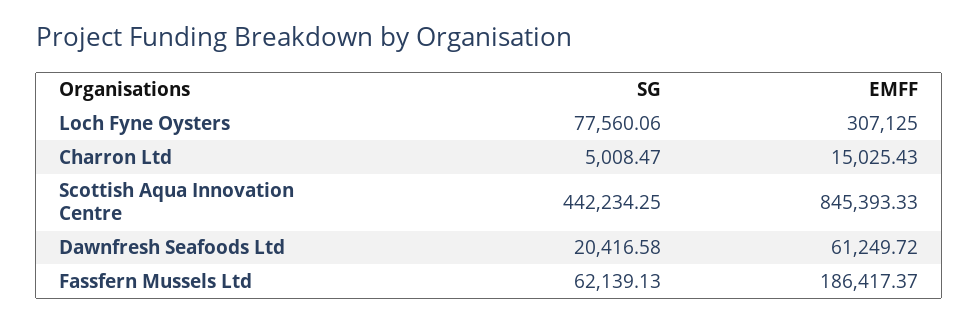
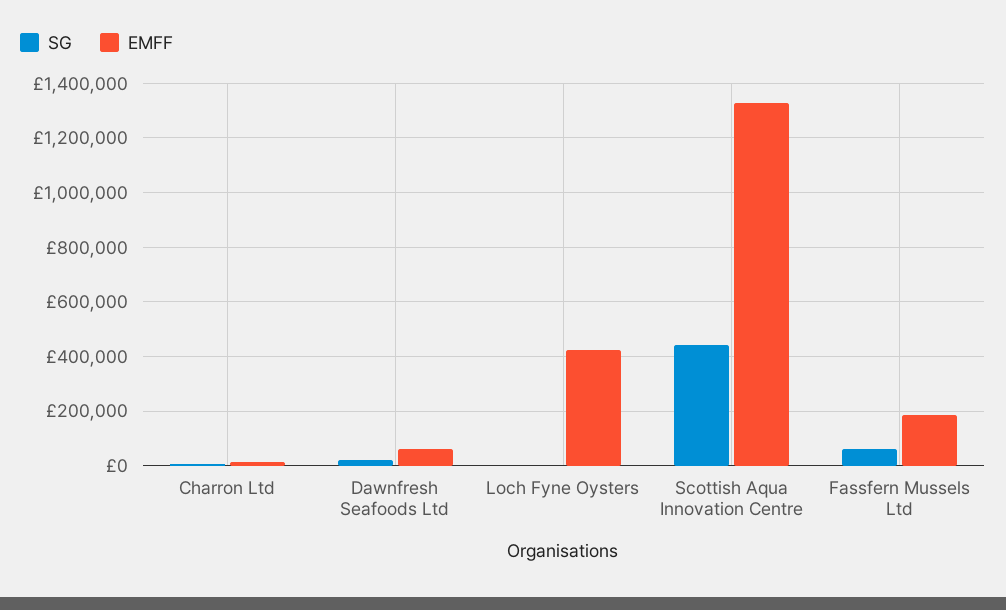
SG, Loch Fyne Oysters: 77560.06 -> 0
EMFF, Loch Fyne Oysters: 307125 -> 425000
EMFF, Scottish Aqua Innovation Centre: 845393.33 -> 1325000

